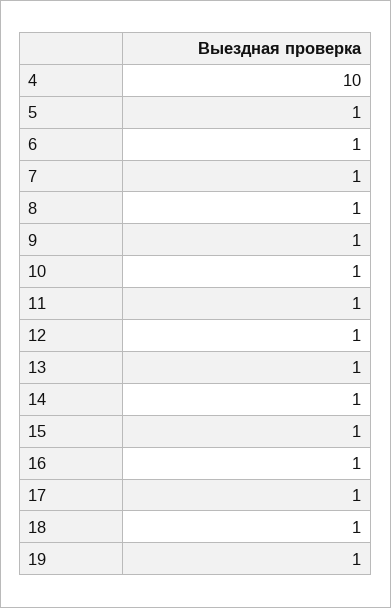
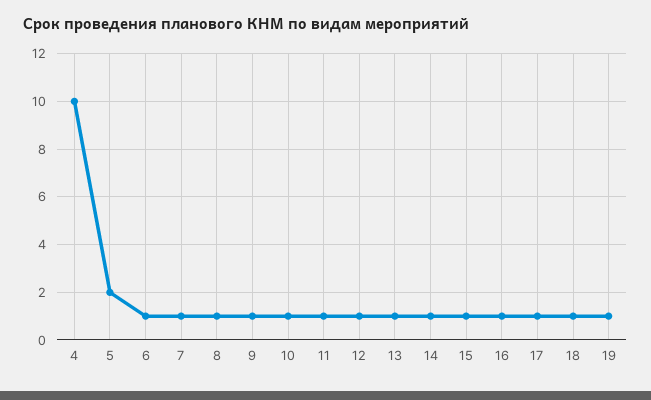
5: 1 -> 2

